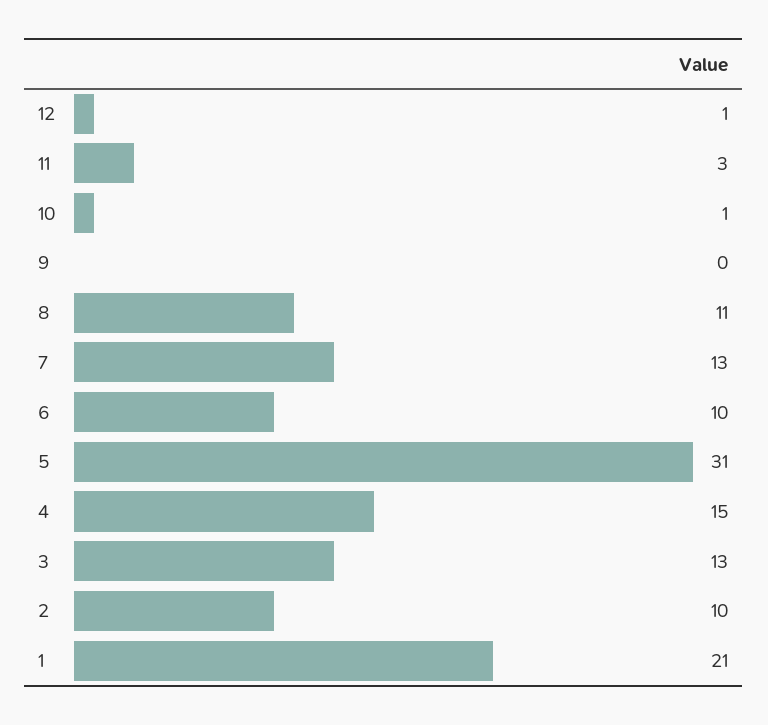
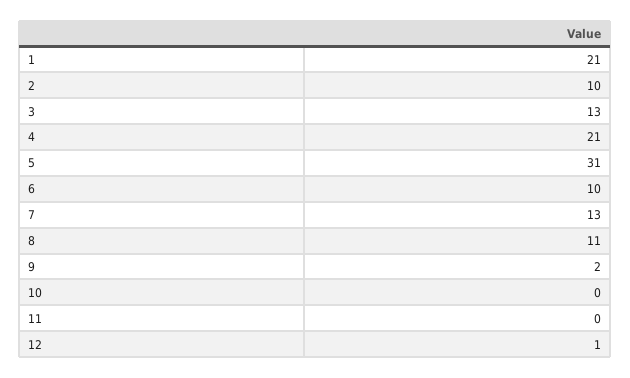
11: 3 -> 0
10: 1 -> 0
9: 0 -> 2
4: 15 -> 21

